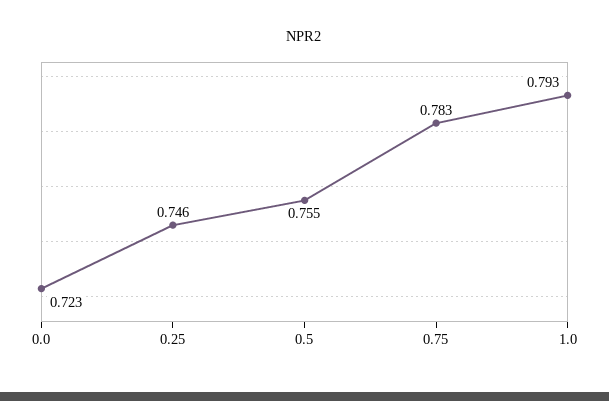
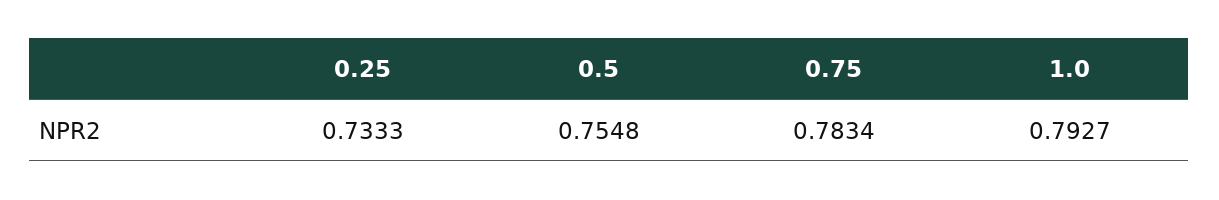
0.0: 0.723 -> none
0.25: 0.746 -> 0.7333

